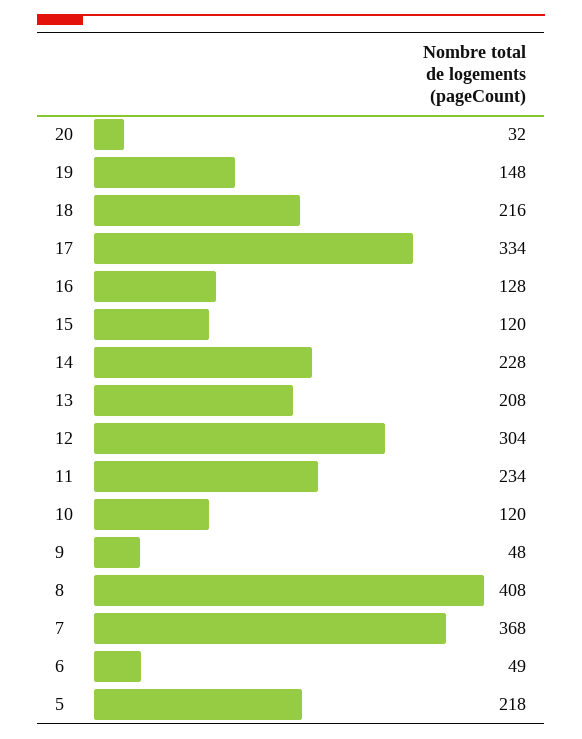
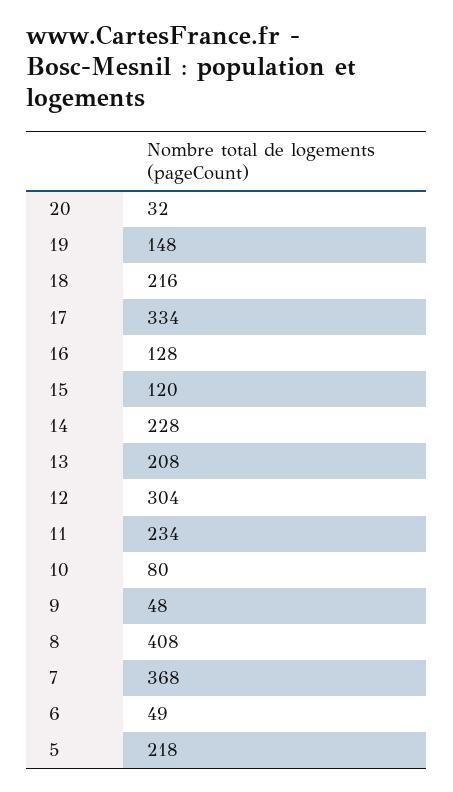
10: 120 -> 80

